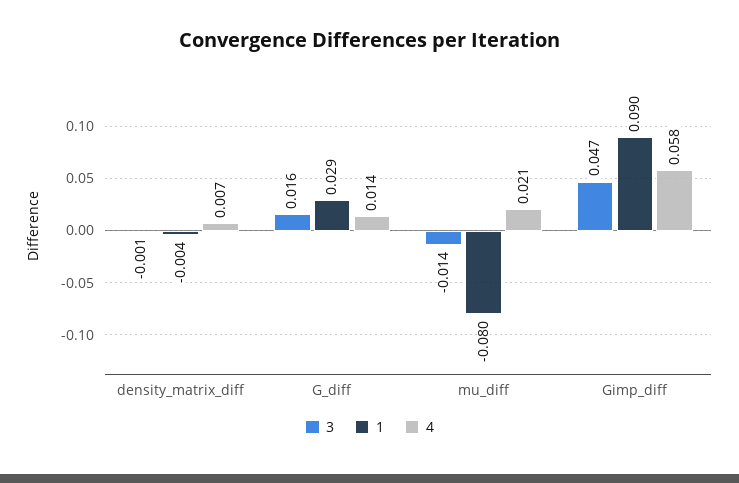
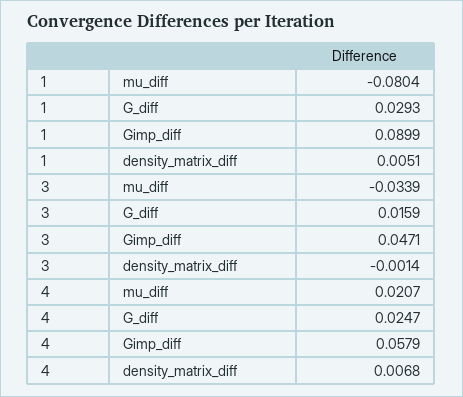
1, density_matrix_diff: -0.004 -> 0.0051
4, G_diff: 0.014 -> 0.0247
3, mu_diff: -0.014 -> -0.0339

